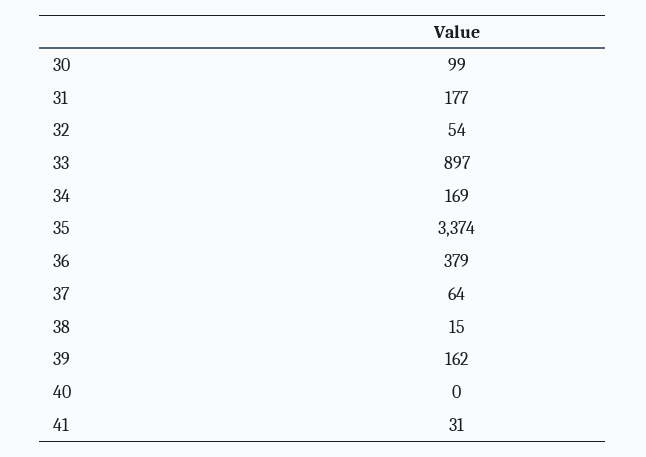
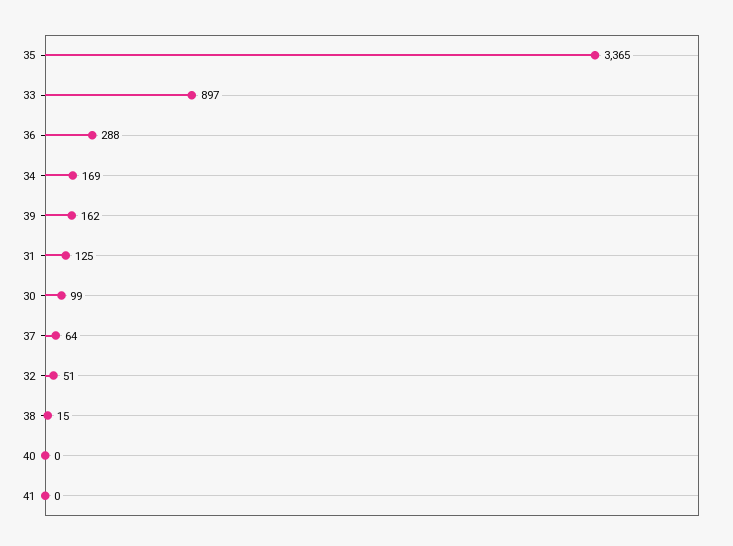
31: 177 -> 125
32: 54 -> 51
35: 3374 -> 3365
36: 379 -> 288
41: 31 -> 0

